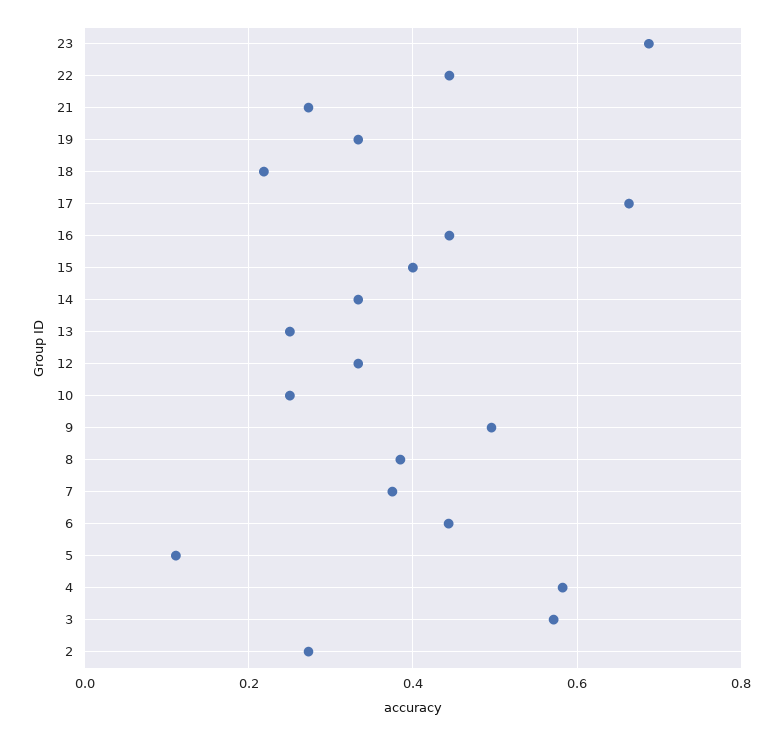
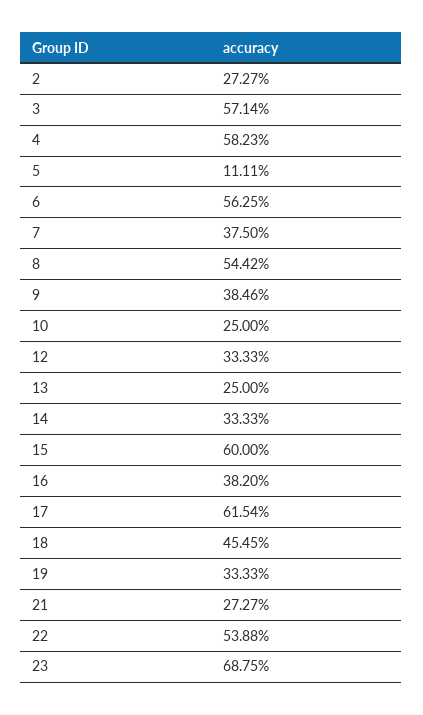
22: 0.44 -> 0.5388
18: 0.22 -> 0.4545
17: 0.66 -> 0.6154
16: 0.44 -> 0.382
15: 0.4 -> 0.6
9: 0.5 -> 0.3846
8: 0.38 -> 0.5442
6: 0.44 -> 0.5625

